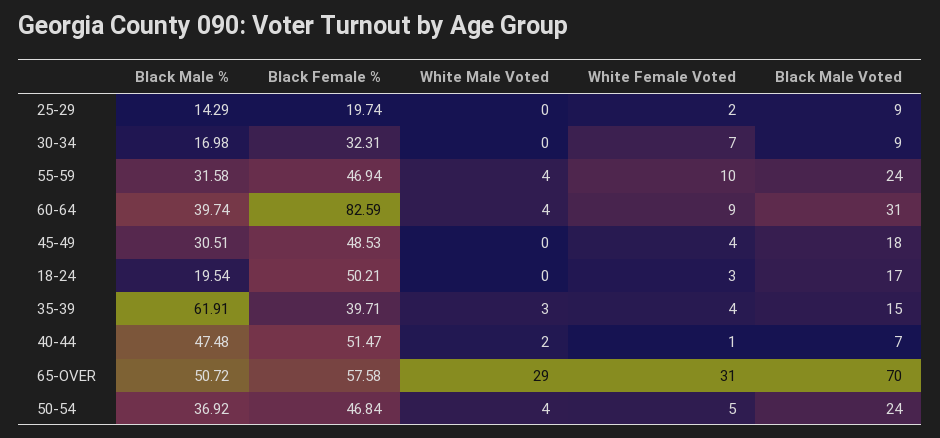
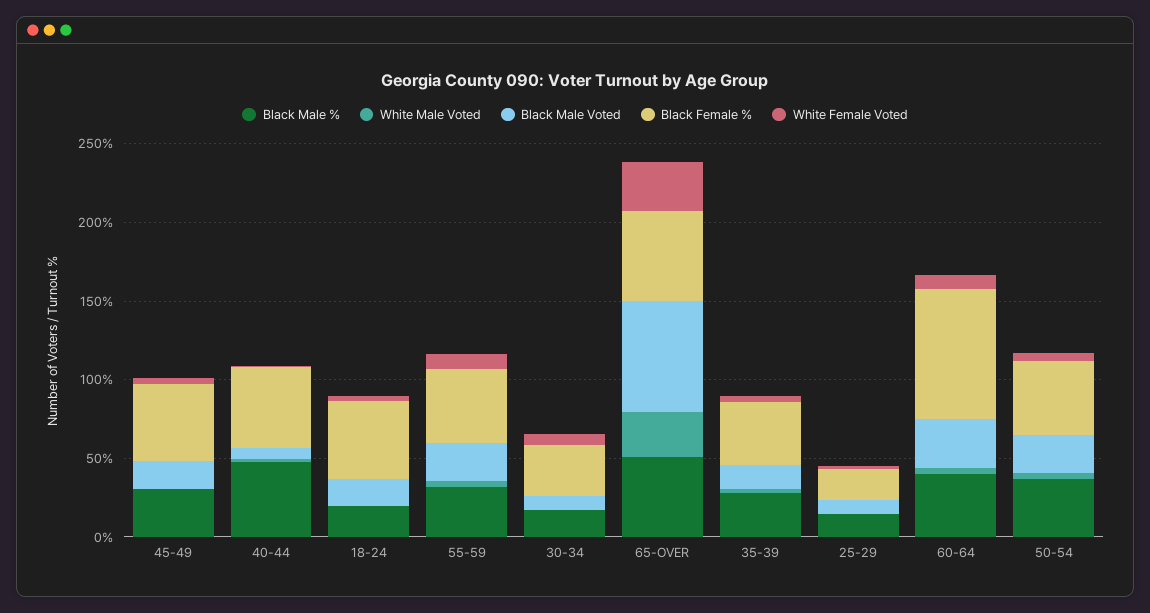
Black Male %, 35-39: 61.91 -> 30

